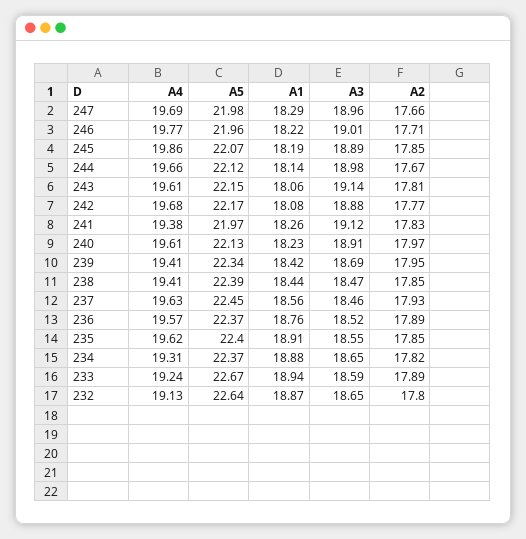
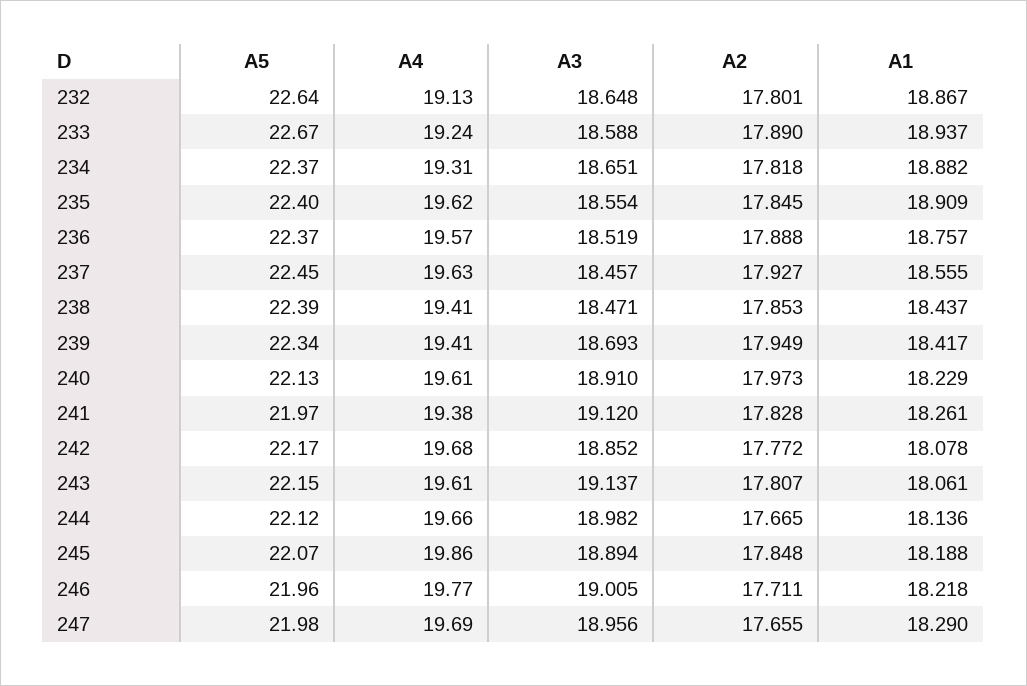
A3, 242: 18.88 -> 18.852

